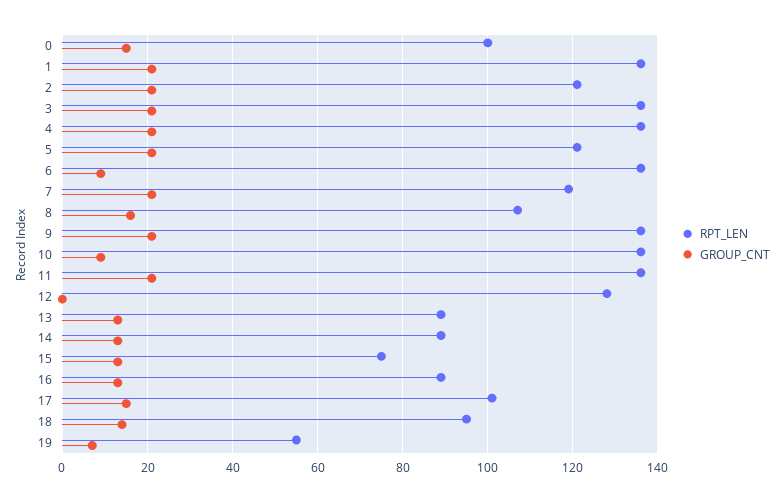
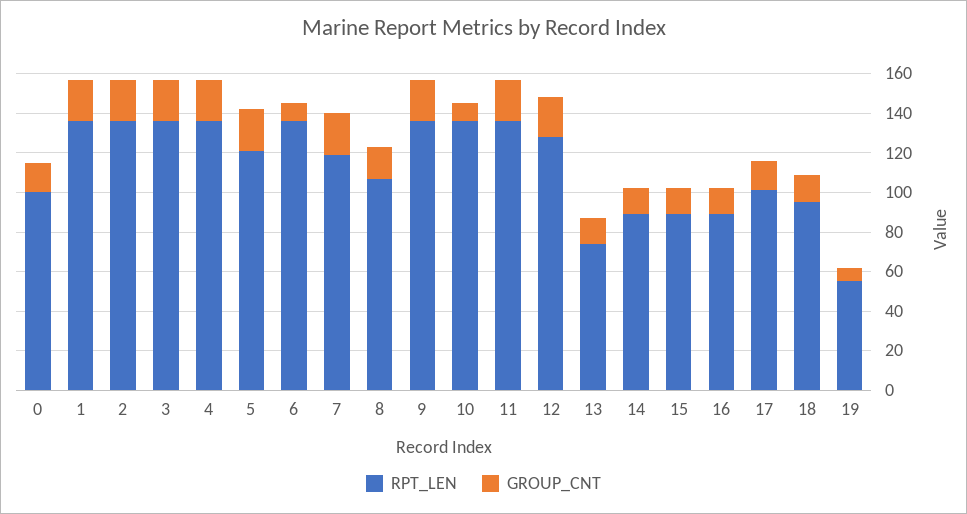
RPT_LEN, 2: 120 -> 135
GROUP_CNT, 12: 0 -> 20
RPT_LEN, 13: 90 -> 75
RPT_LEN, 15: 75 -> 90

